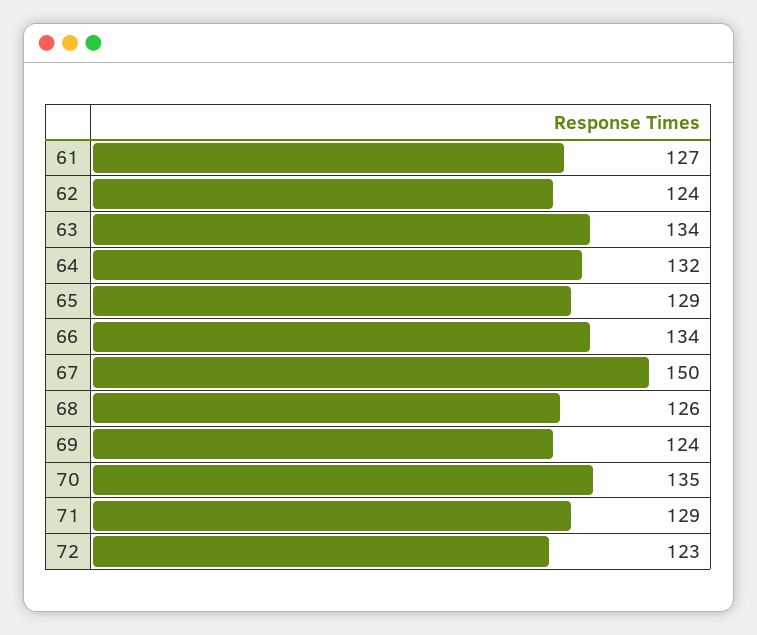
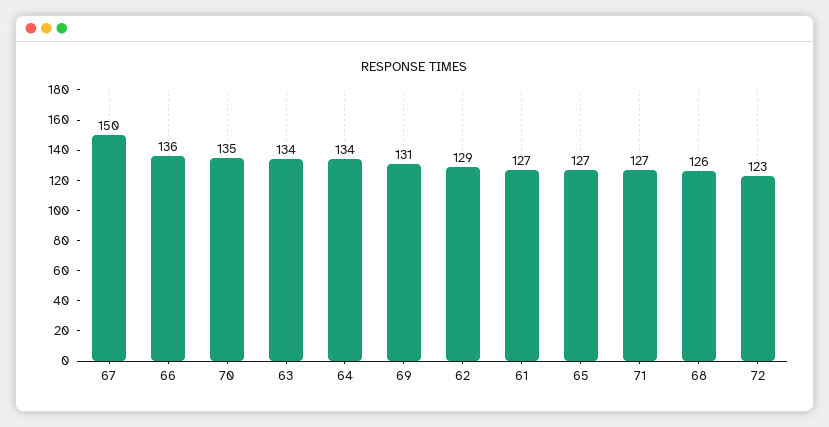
62: 124 -> 129
64: 132 -> 134
65: 129 -> 127
66: 134 -> 136
69: 124 -> 131
71: 129 -> 127

